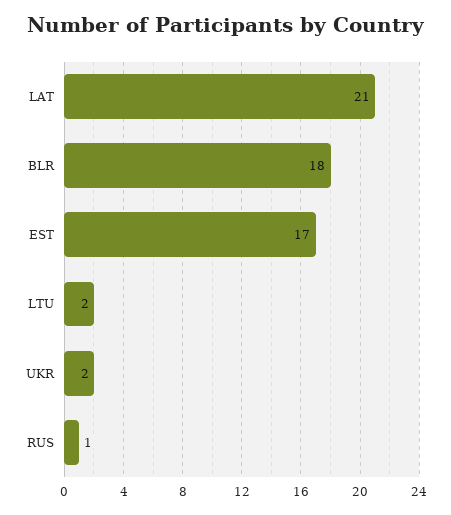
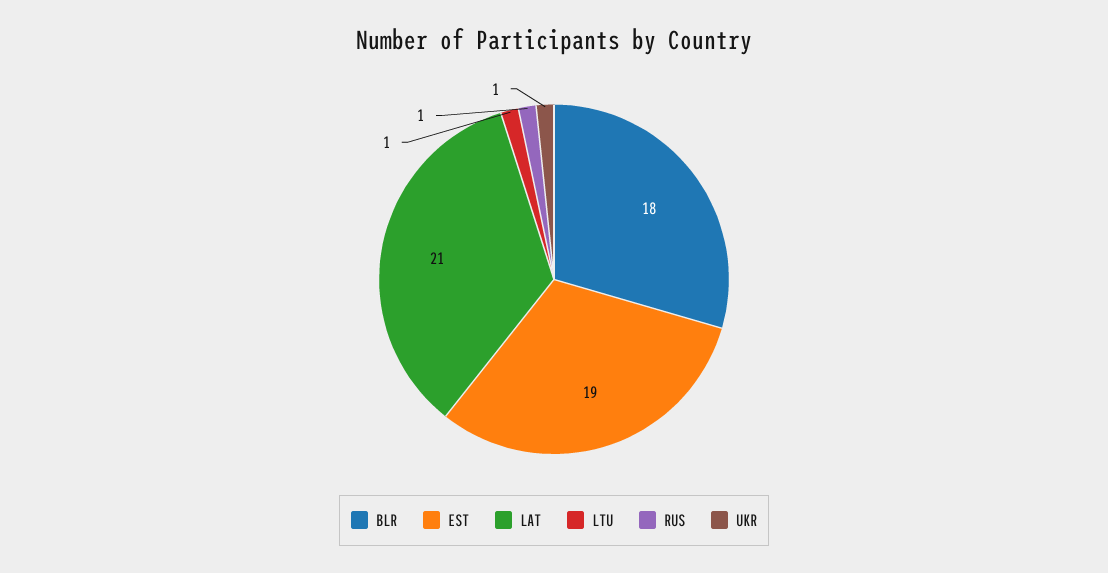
EST: 17 -> 19
LTU: 2 -> 1
UKR: 2 -> 1

